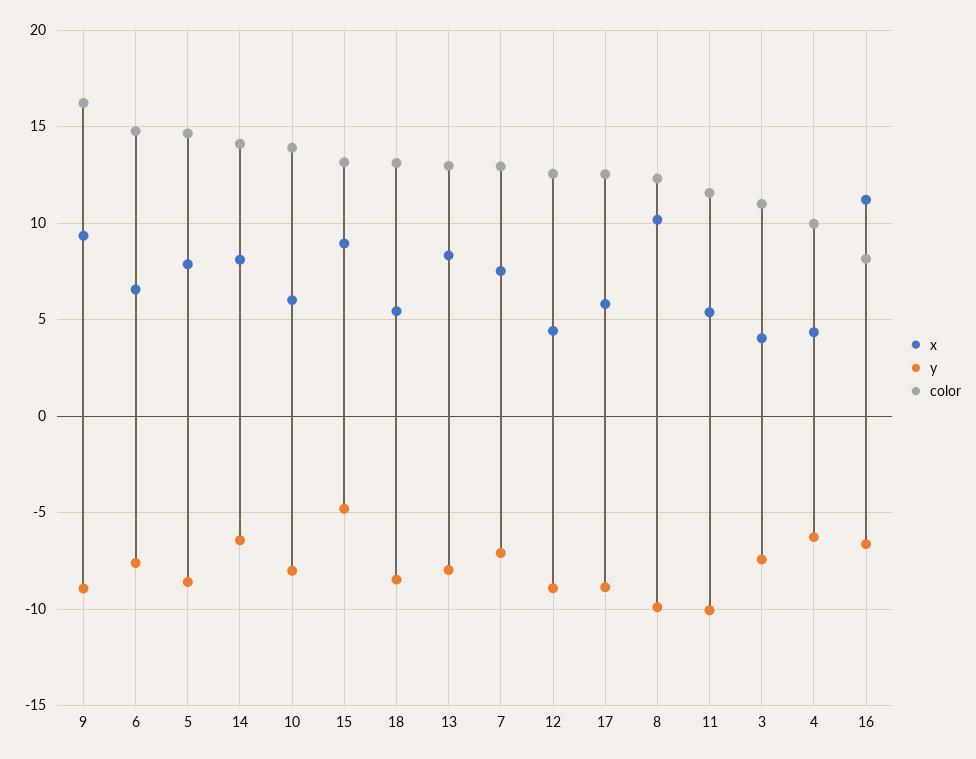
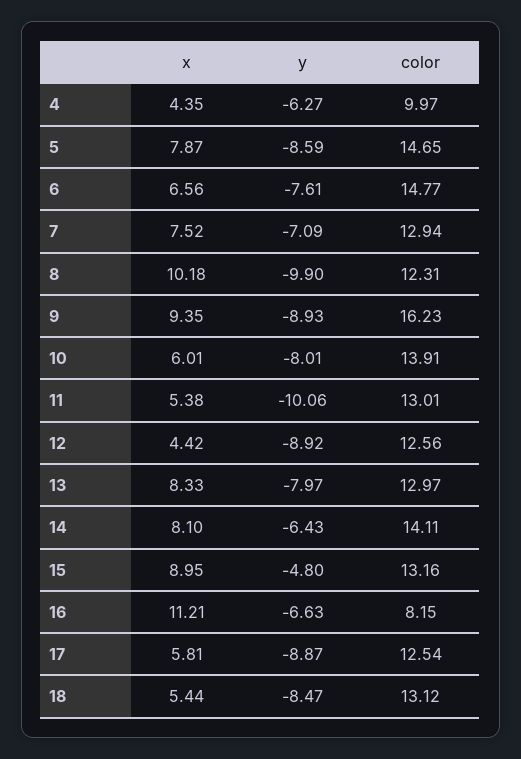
color, 11: 11.5 -> 13.01
x, 3: 4 -> none
y, 3: -7.5 -> none
color, 3: 11 -> none

